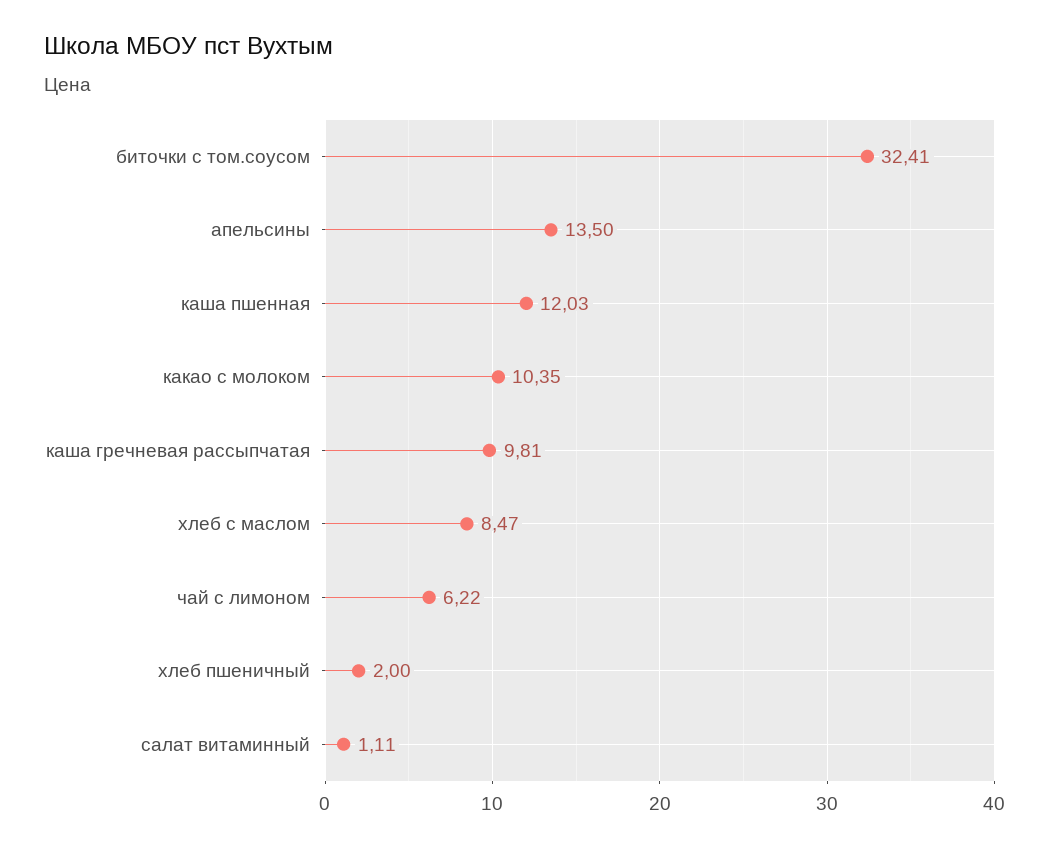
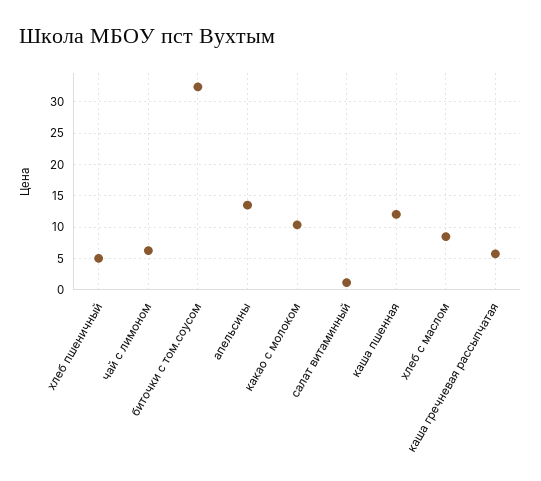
каша гречневая рассыпчатая: 9.81 -> 6
хлеб пшеничный: 2 -> 5

